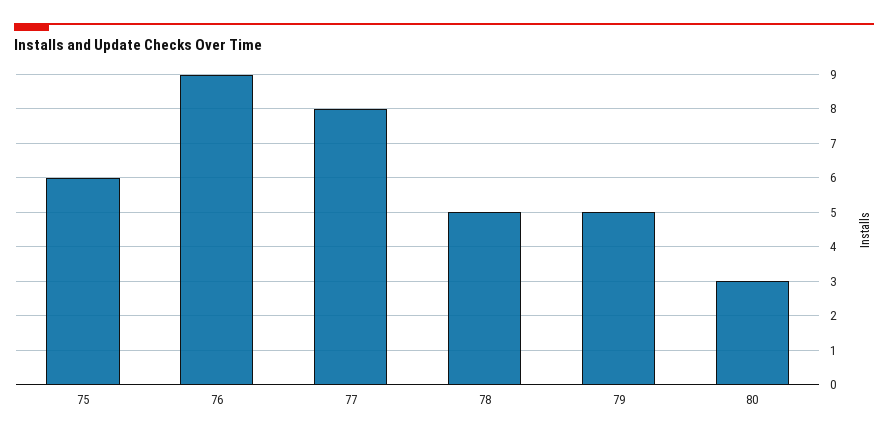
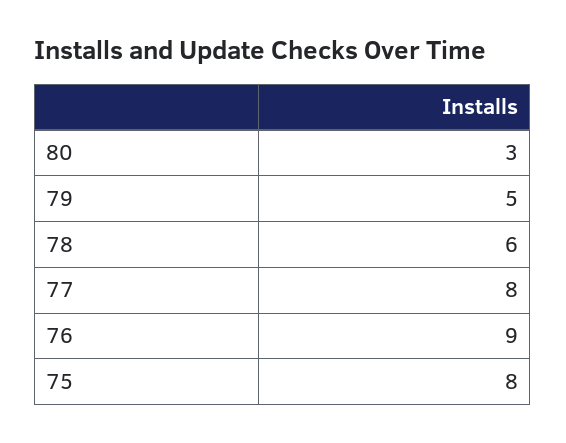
75: 6 -> 8
78: 5 -> 6

